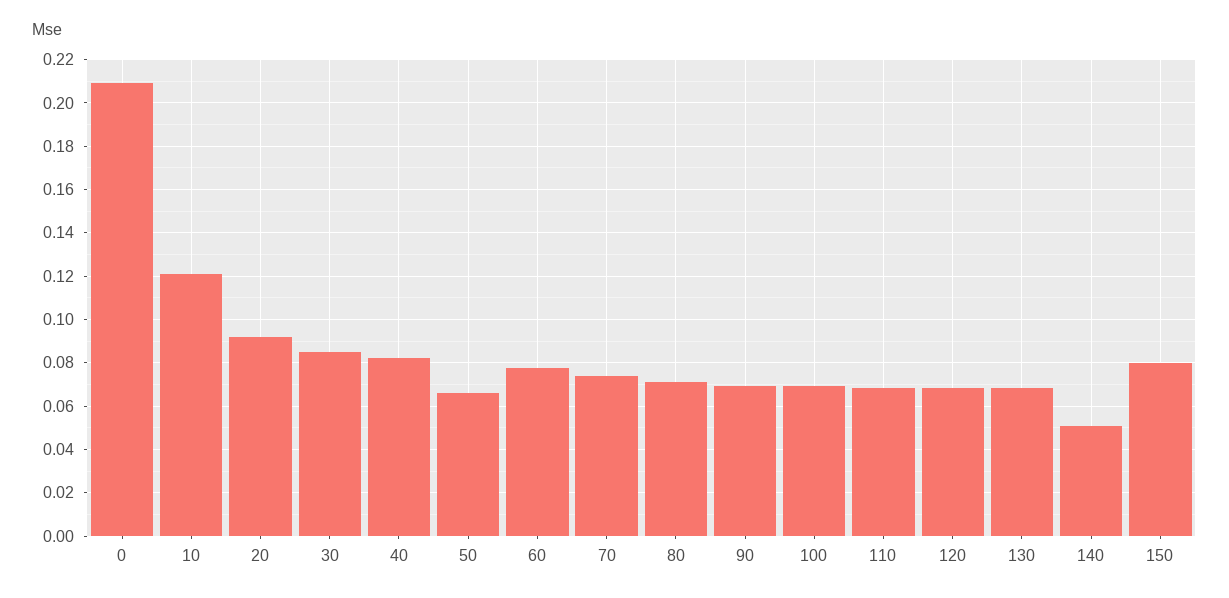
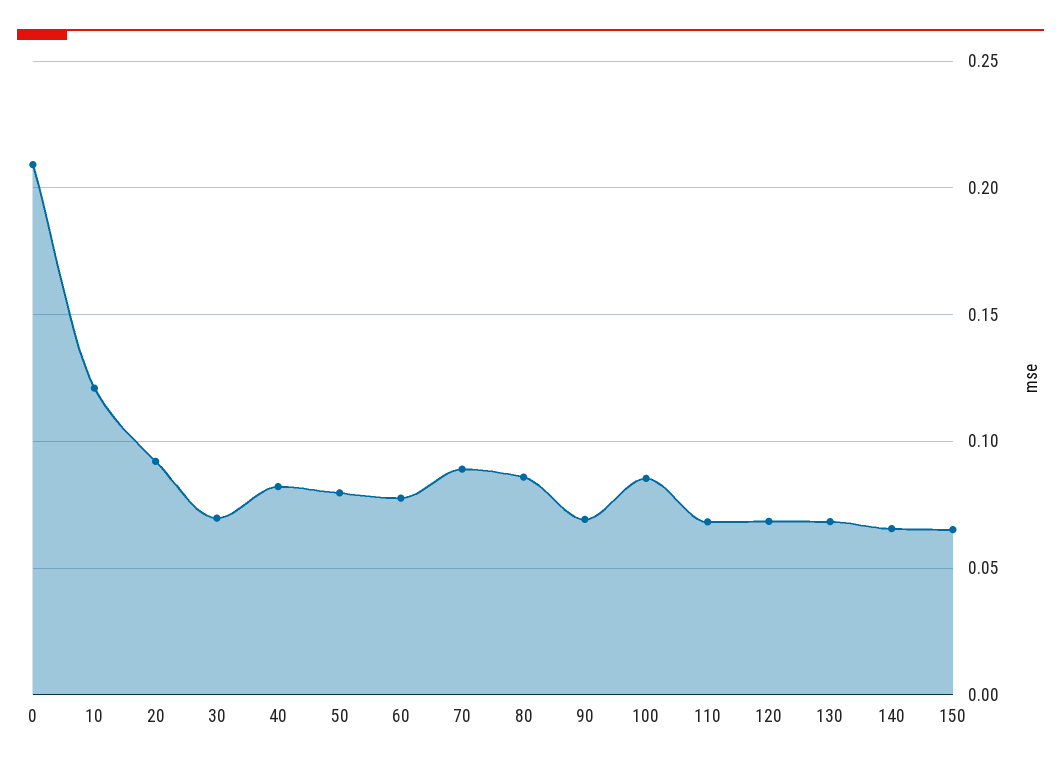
30: 0.085 -> 0.07
50: 0.065 -> 0.08
70: 0.075 -> 0.09
80: 0.07 -> 0.085
100: 0.07 -> 0.085
140: 0.05 -> 0.065
150: 0.08 -> 0.065

